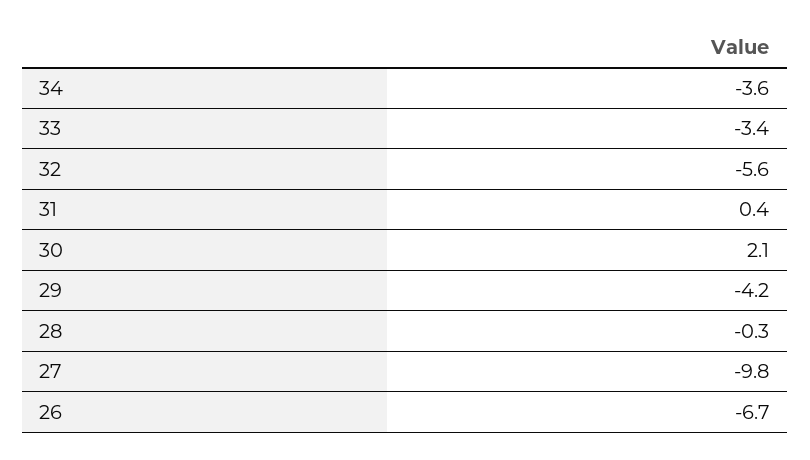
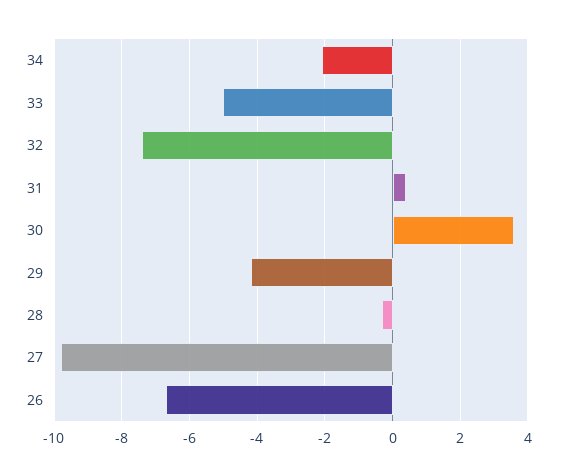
34: -3.6 -> -2
33: -3.4 -> -5
32: -5.6 -> -7.5
30: 2.1 -> 3.5

